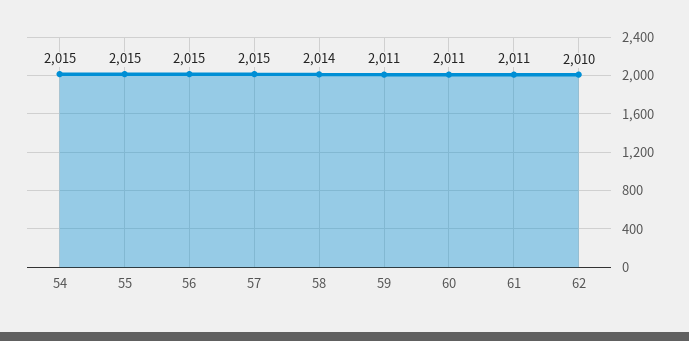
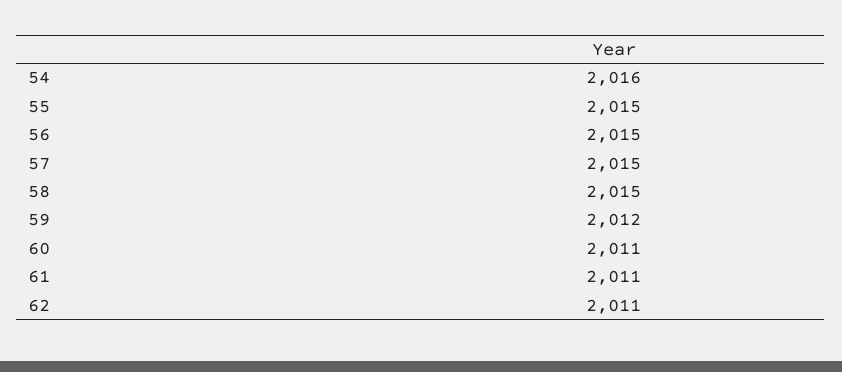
54: 2015 -> 2016
58: 2014 -> 2015
59: 2011 -> 2012
62: 2010 -> 2011

